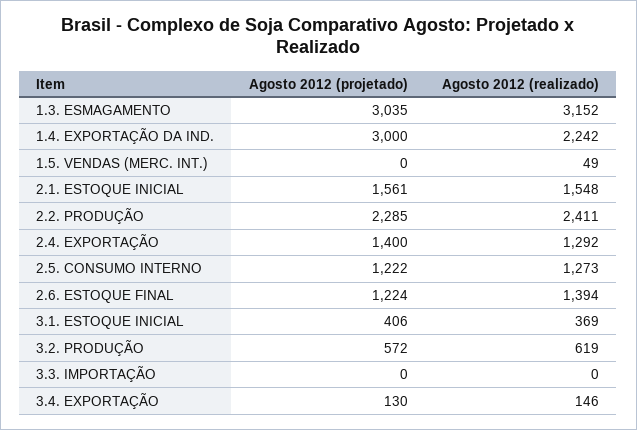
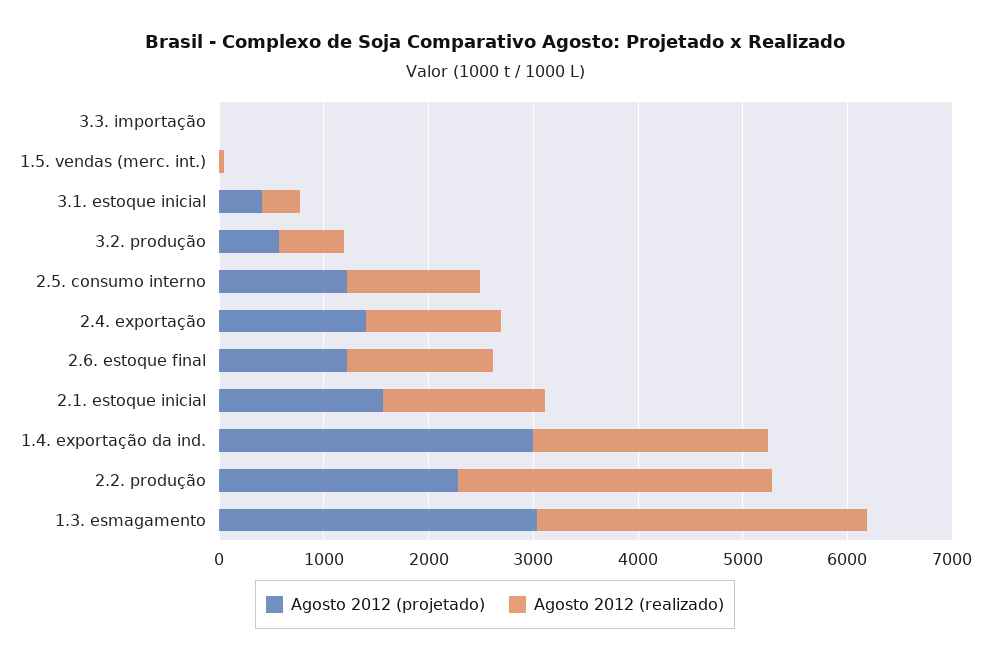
Agosto 2012 (realizado), 2.2. PRODUÇÃO: 2411 -> 3000
Agosto 2012 (projetado), 3.4. EXPORTAÇÃO: 130 -> none
Agosto 2012 (realizado), 3.4. EXPORTAÇÃO: 146 -> none

